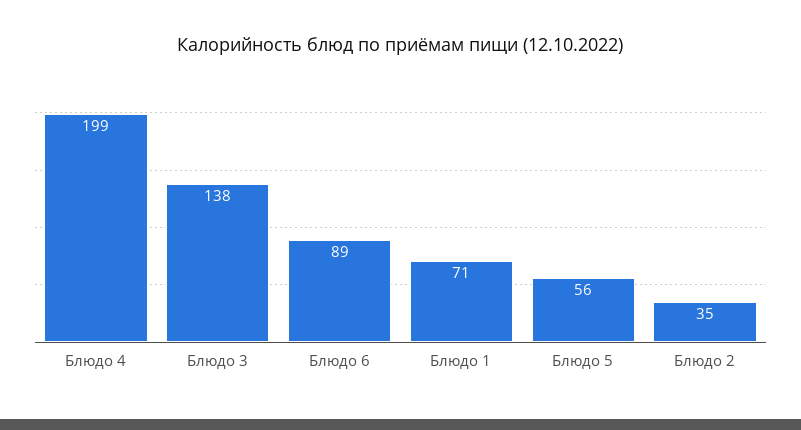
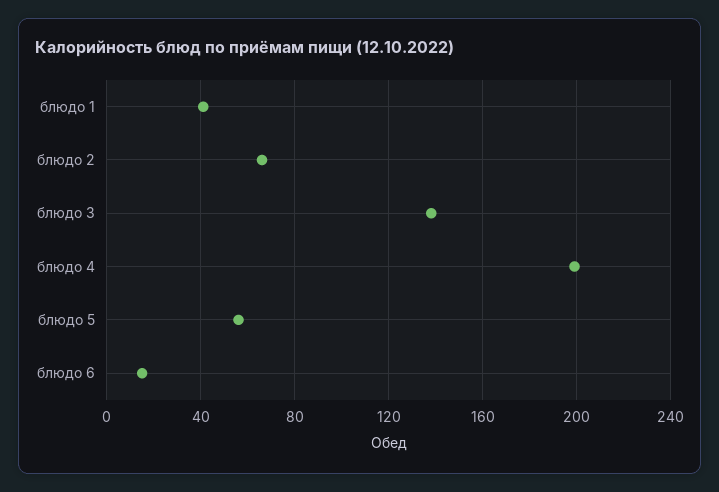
Блюдо 6: 89 -> 15
Блюдо 1: 71 -> 40
Блюдо 2: 35 -> 65

